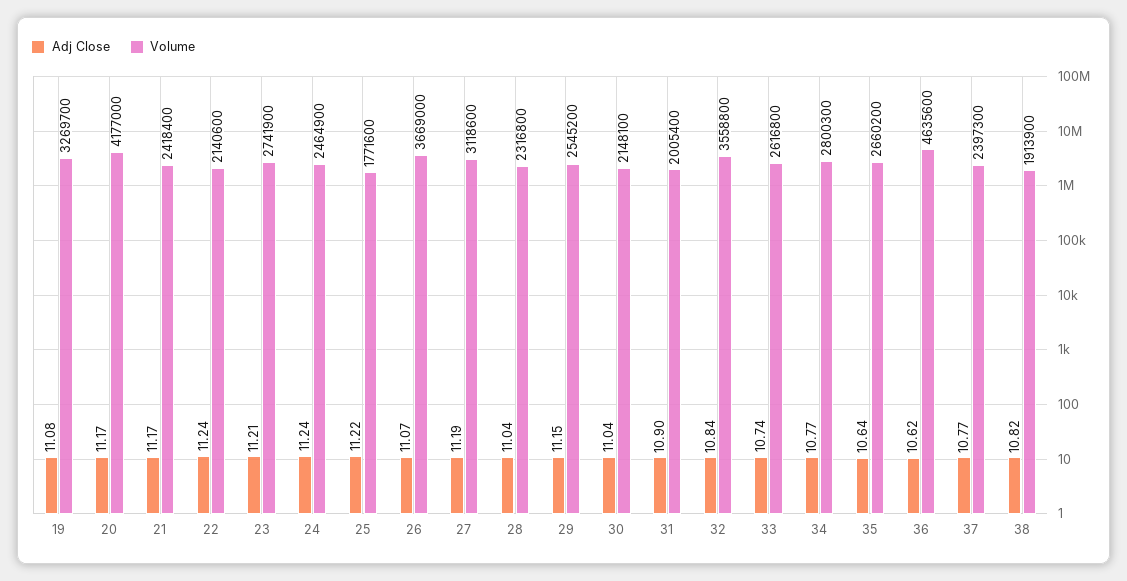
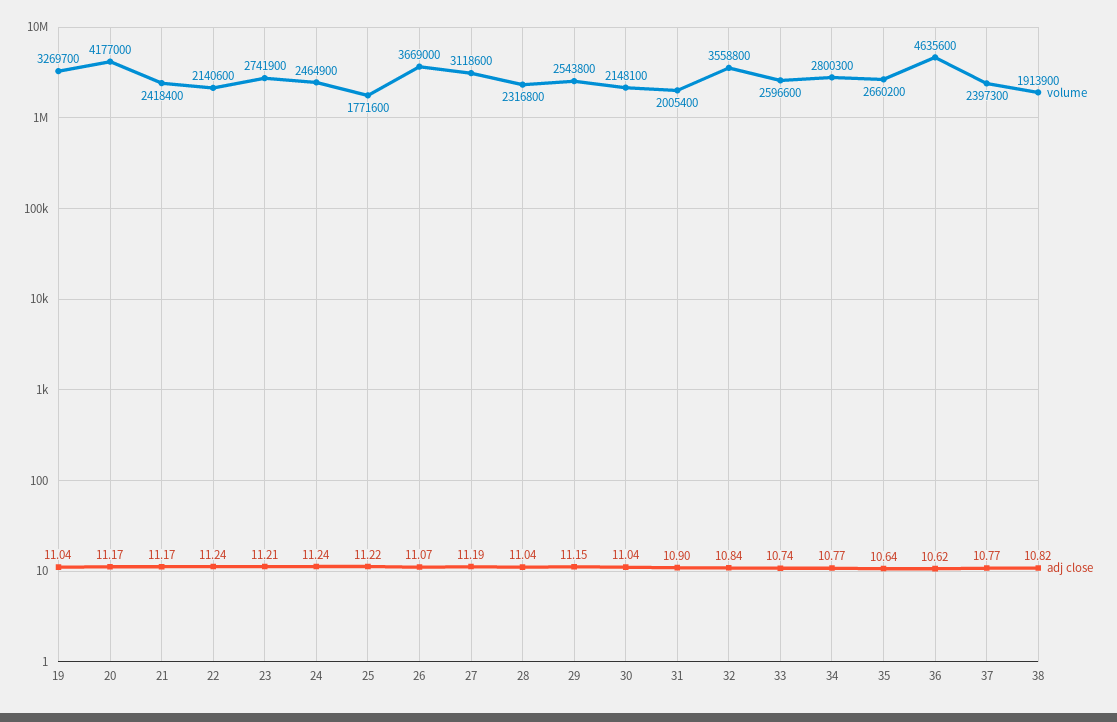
Adj Close, 19: 11.08 -> 11.04
Volume, 29: 2545200 -> 2543800
Volume, 33: 2616800 -> 2596600

